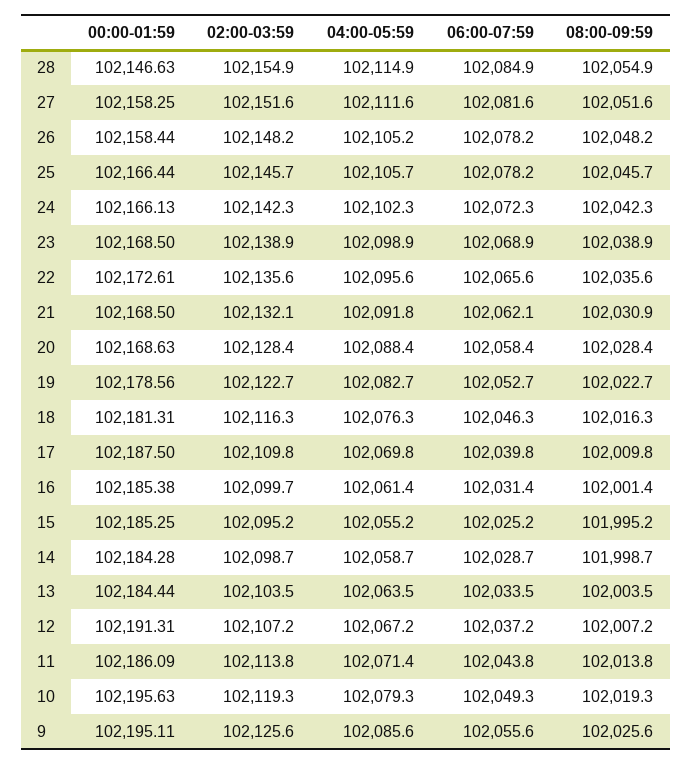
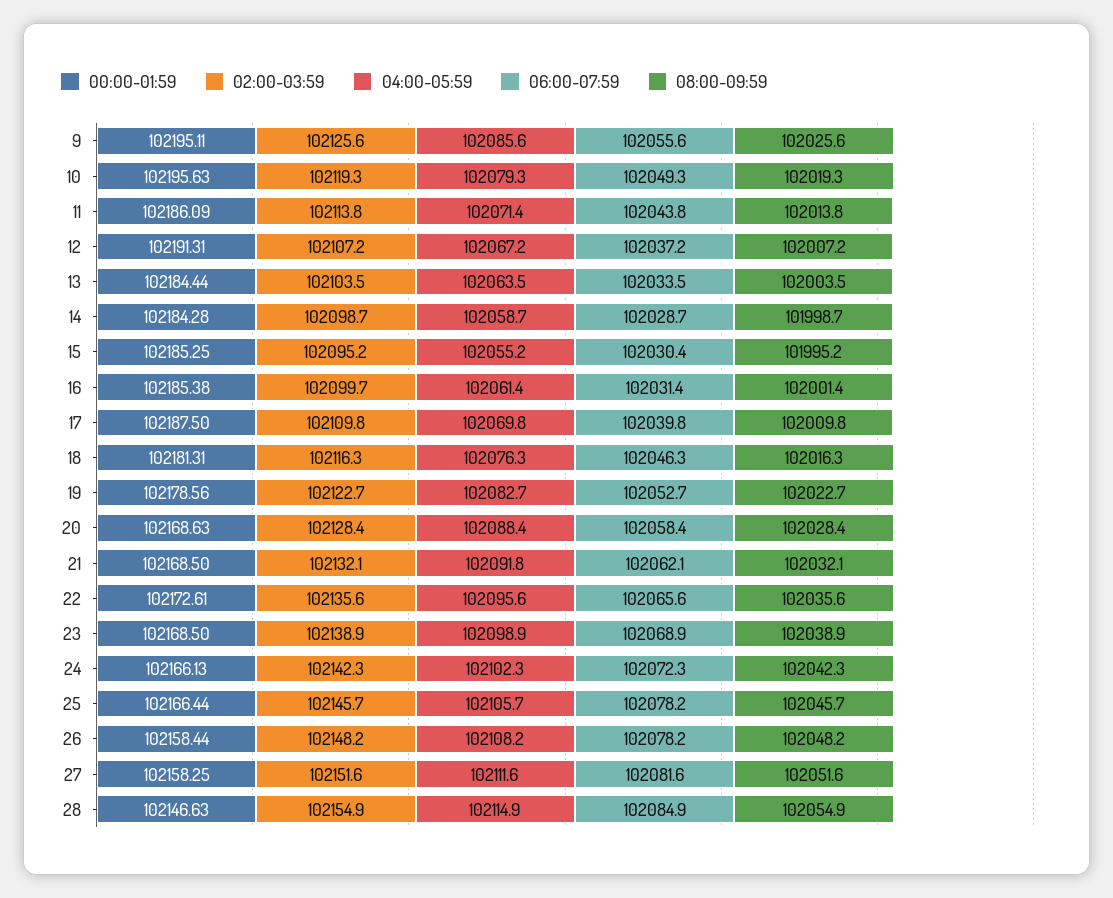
04:00-05:59, 26: 102105.2 -> 102108.2
08:00-09:59, 21: 102030.9 -> 102032.1
06:00-07:59, 15: 102025.2 -> 102030.4

